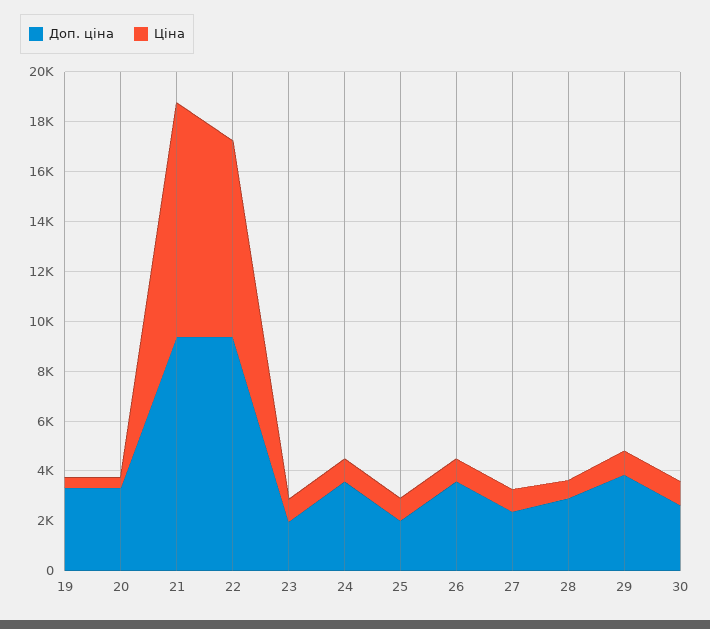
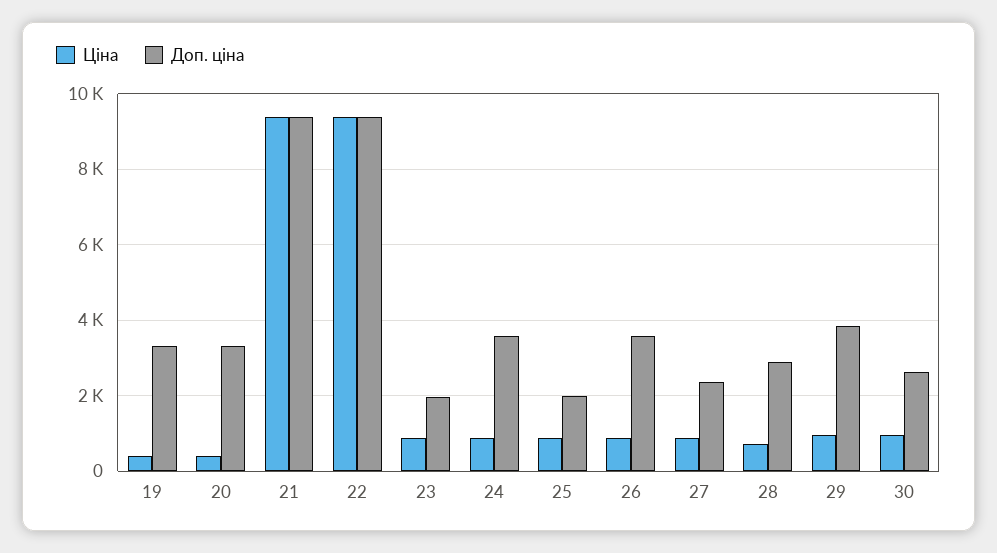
Ціна, 22: 8000 -> 9400

